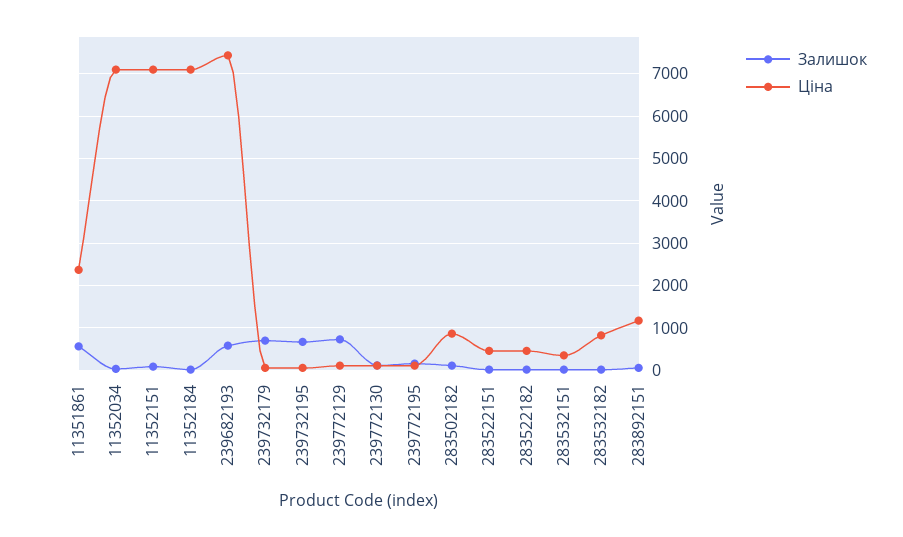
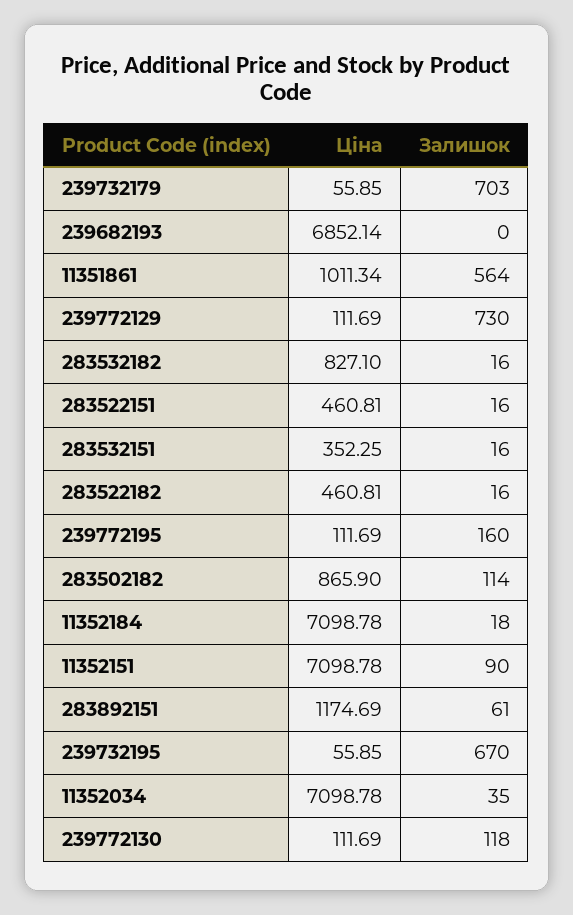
Ціна, 11351861: 2400 -> 1011.34
Залишок, 239682193: 600 -> 0
Ціна, 239682193: 7400 -> 6852.14

